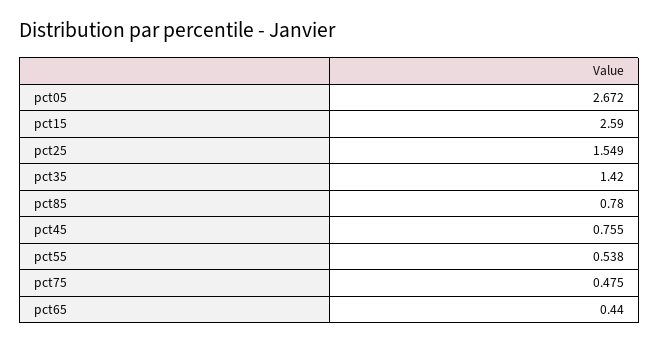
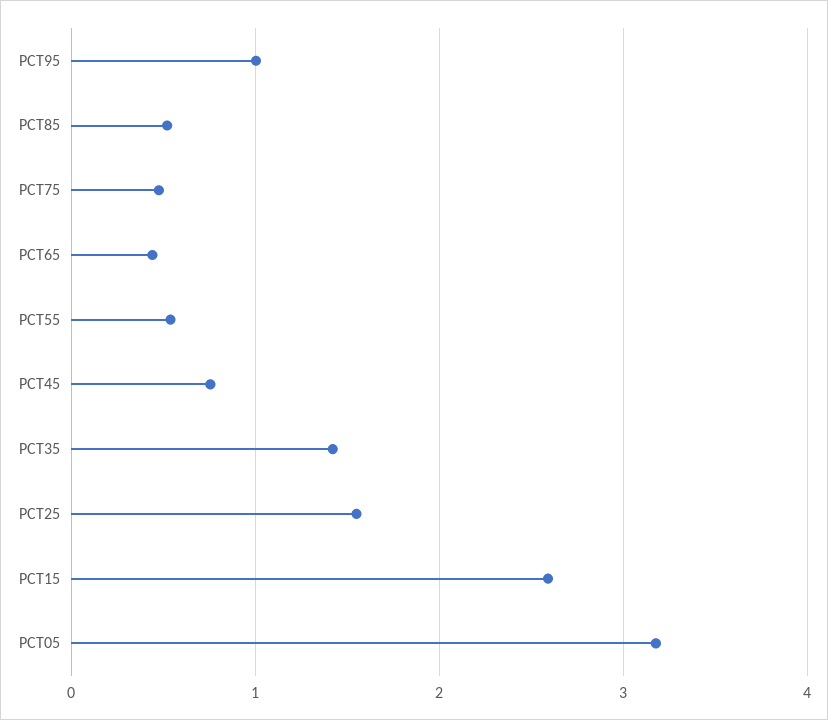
pct05: 2.672 -> 3.2
pct85: 0.78 -> 0.5
PCT95: none -> 1

